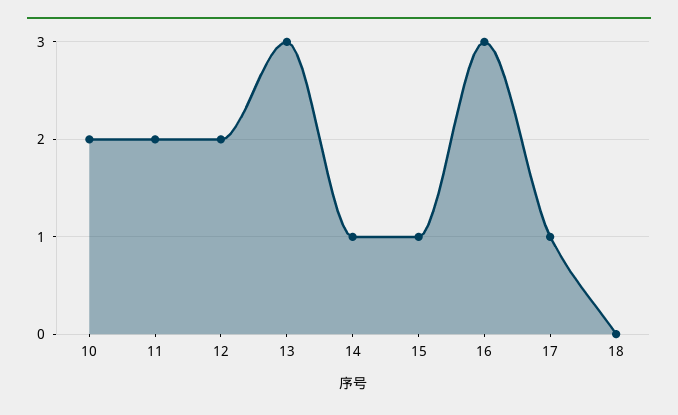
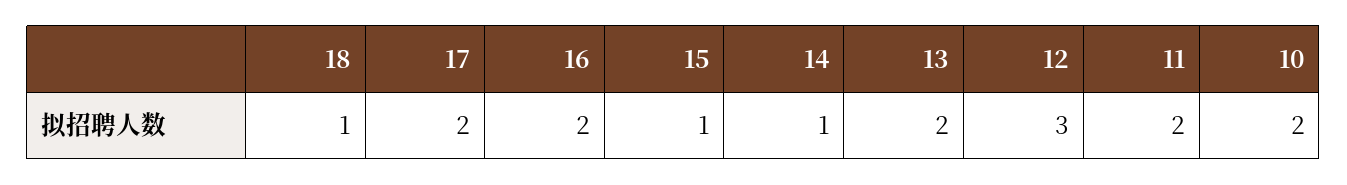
12: 2 -> 3
13: 3 -> 2
16: 3 -> 2
17: 1 -> 2
18: 0 -> 1

